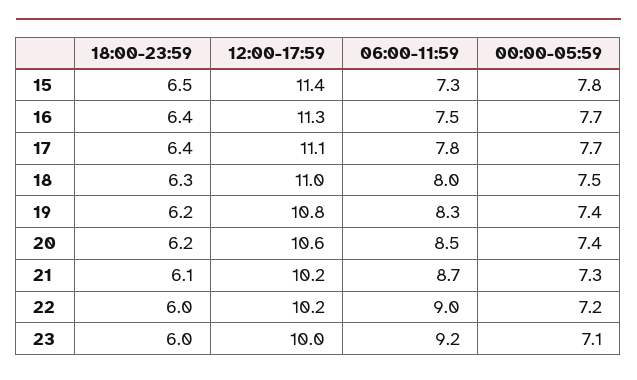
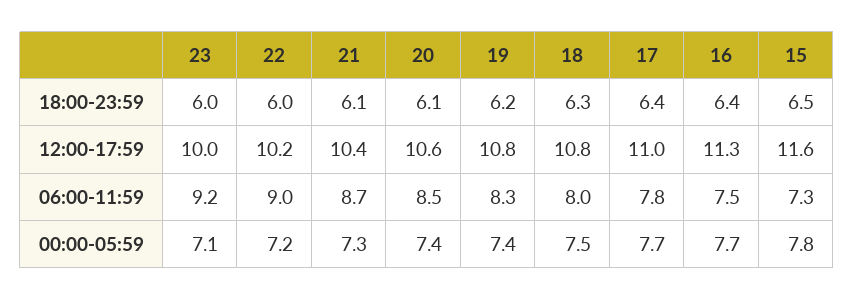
12:00-17:59, 15: 11.4 -> 11.6
12:00-17:59, 17: 11.1 -> 11
12:00-17:59, 18: 11 -> 10.8
18:00-23:59, 20: 6.2 -> 6.1
12:00-17:59, 21: 10.2 -> 10.4

